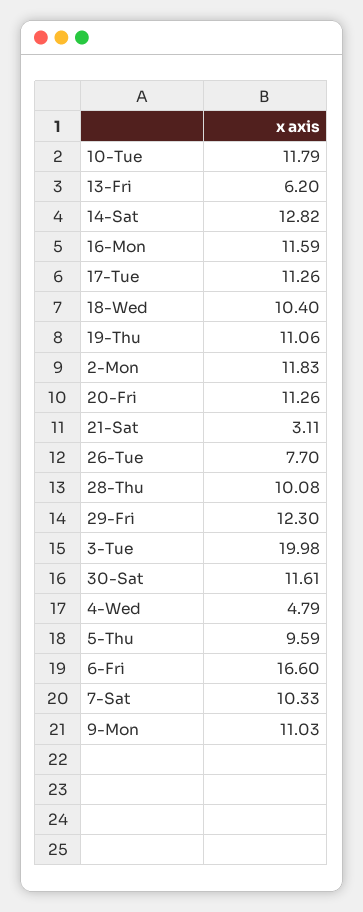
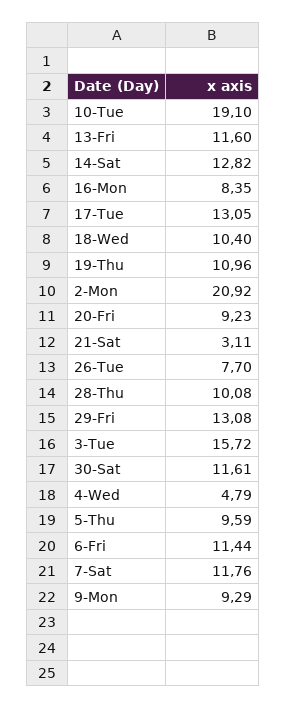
10-Tue: 11.79 -> 19.1
13-Fri: 6.2 -> 11.6
16-Mon: 11.59 -> 8.35
17-Tue: 11.26 -> 13.05
19-Thu: 11.06 -> 10.96
2-Mon: 11.83 -> 20.92
20-Fri: 11.26 -> 9.23
29-Fri: 12.3 -> 13.08
3-Tue: 19.98 -> 15.72
6-Fri: 16.6 -> 11.44
7-Sat: 10.33 -> 11.76
9-Mon: 11.03 -> 9.29

